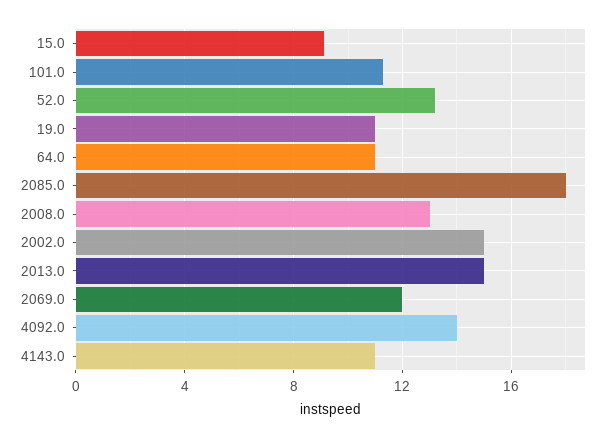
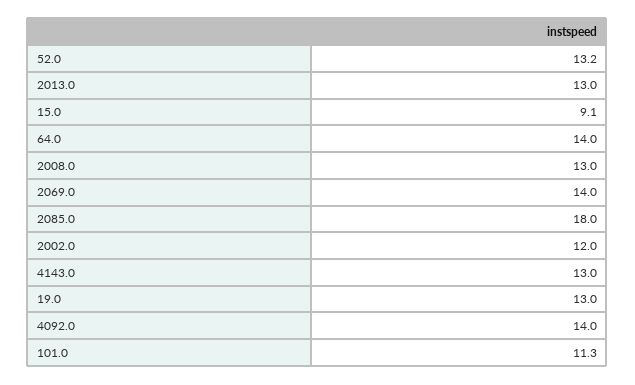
19.0: 11 -> 13
64.0: 11 -> 14
2002.0: 15 -> 12
2013.0: 15 -> 13
2069.0: 12 -> 14
4143.0: 11 -> 13

